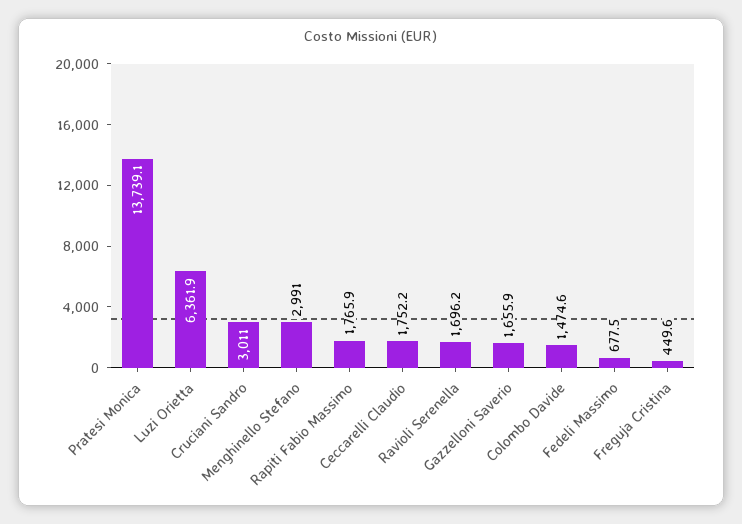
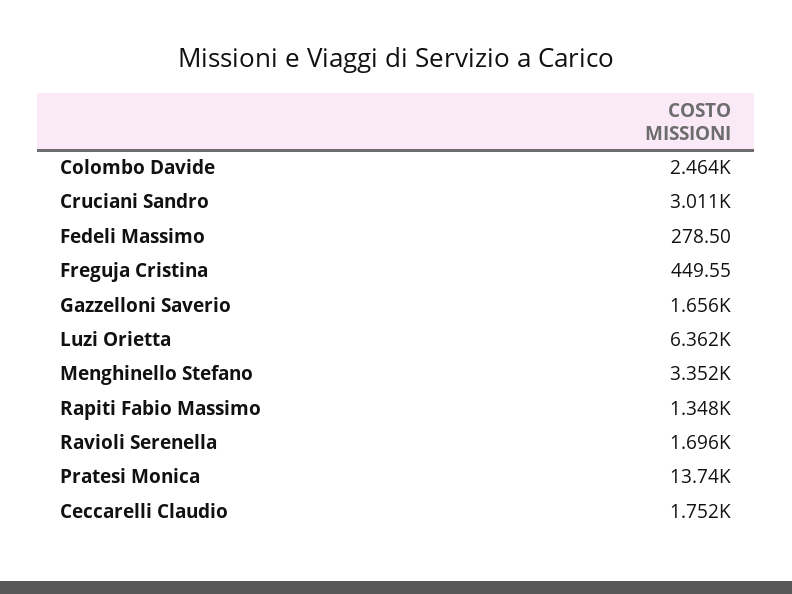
Menghinello Stefano: 2991 -> 3352
Rapiti Fabio Massimo: 1765.9 -> 1348
Colombo Davide: 1474.6 -> 2464
Fedeli Massimo: 677.5 -> 278.5

